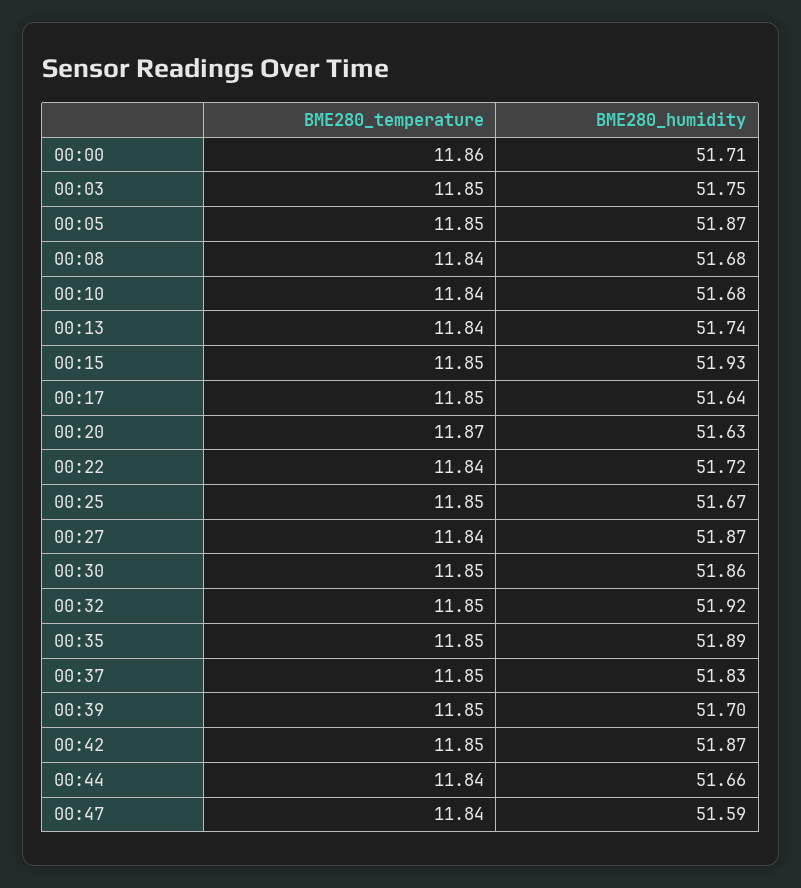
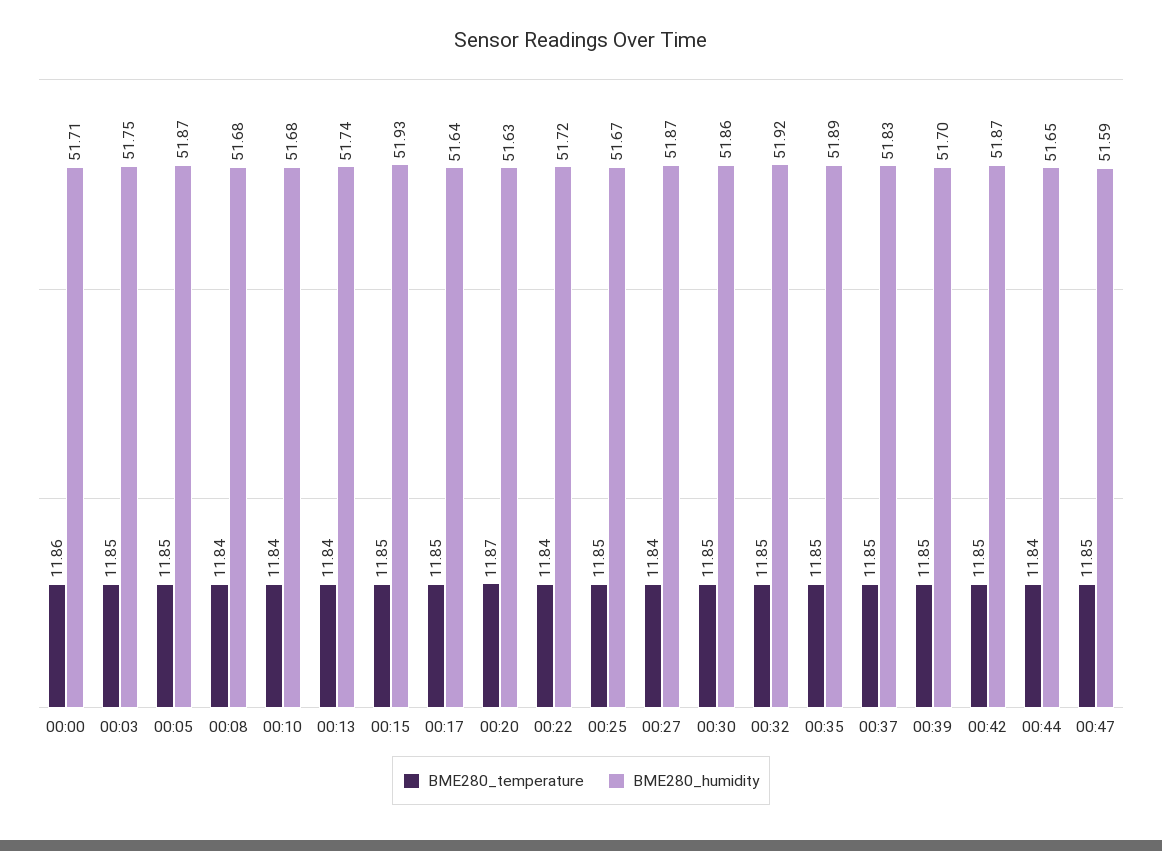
BME280_humidity, 00:44: 51.66 -> 51.65
BME280_temperature, 00:47: 11.84 -> 11.85

